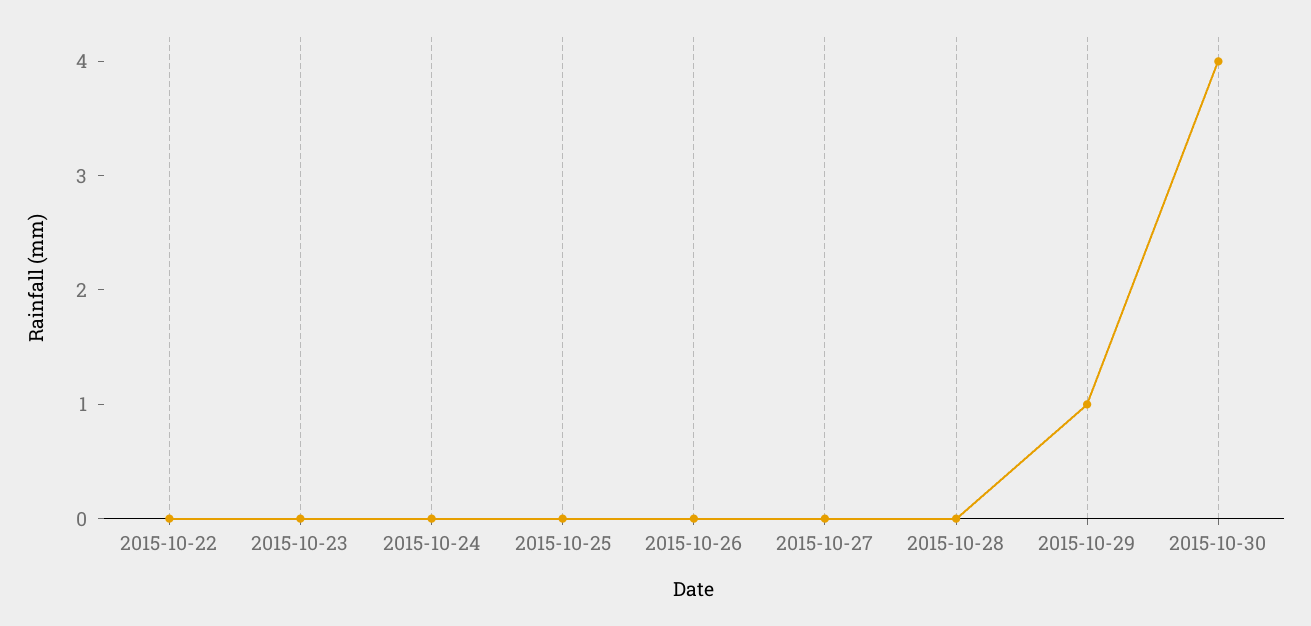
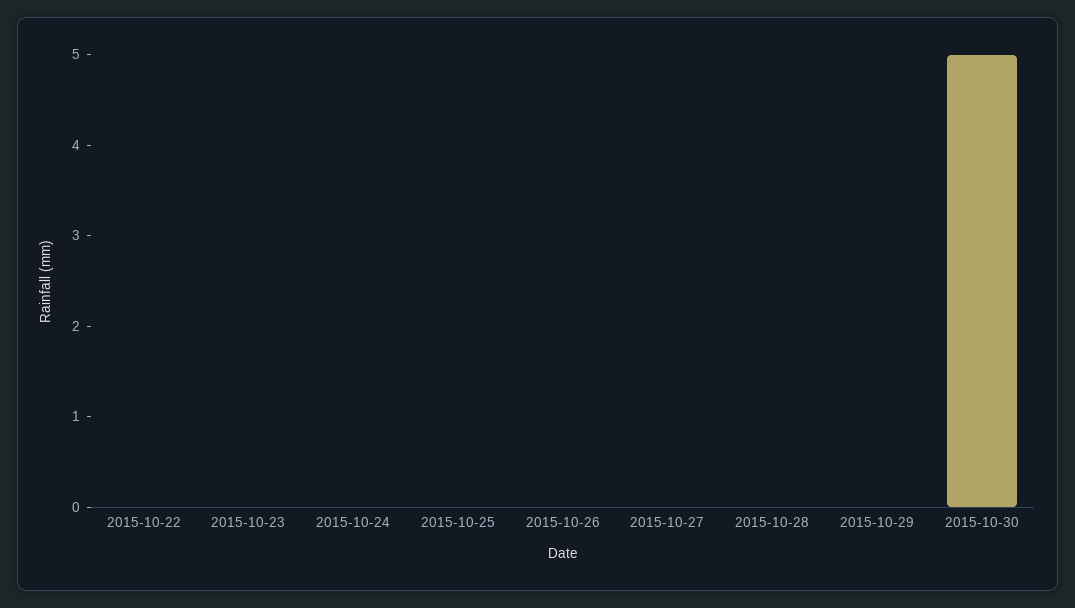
2015-10-29: 1 -> 0
2015-10-30: 4 -> 5

